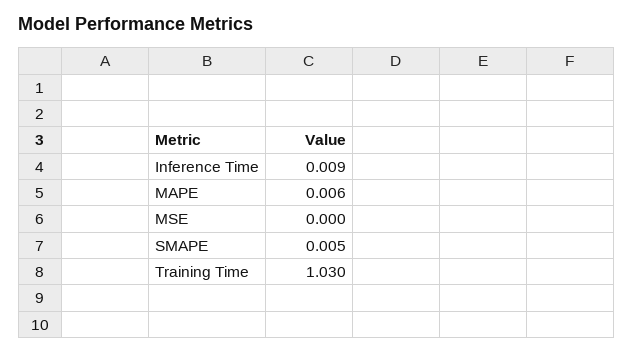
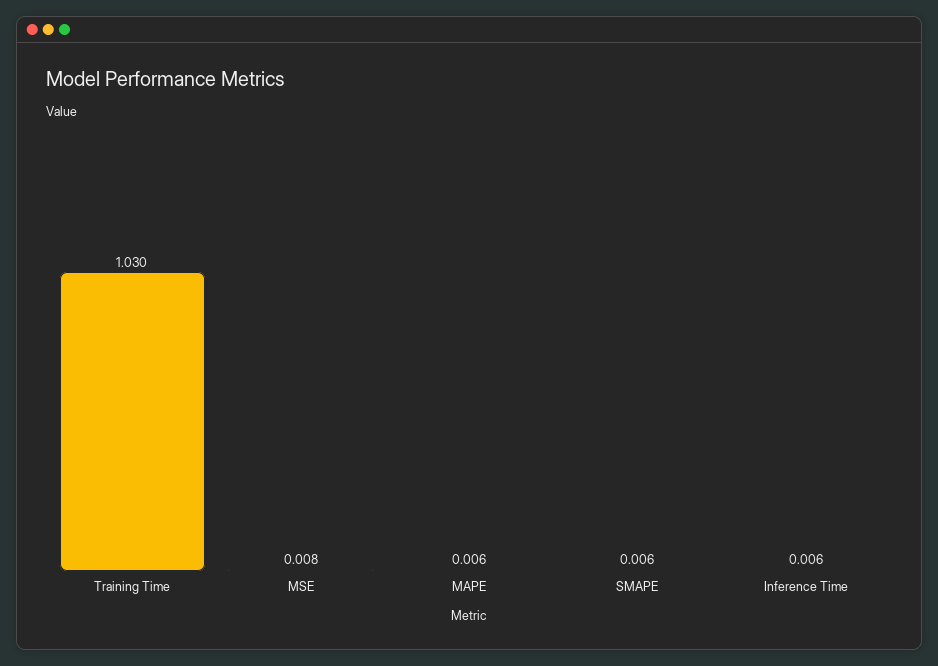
Inference Time: 0.009 -> 0.006
MSE: 0 -> 0.008
SMAPE: 0.005 -> 0.006

